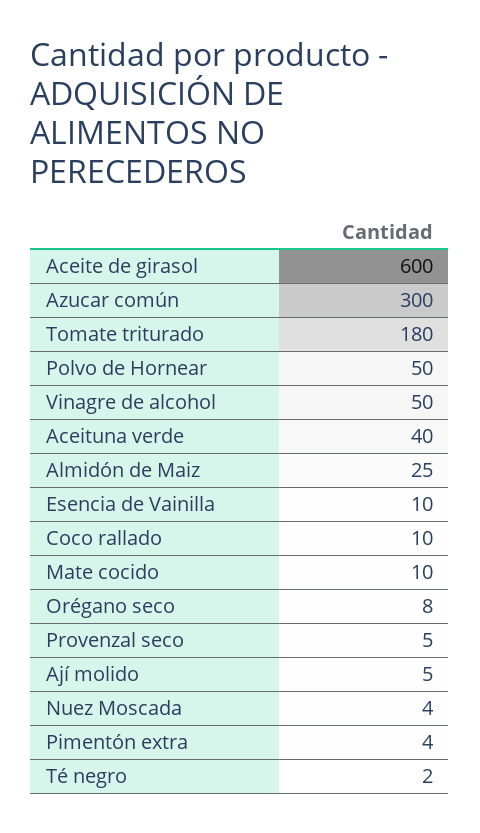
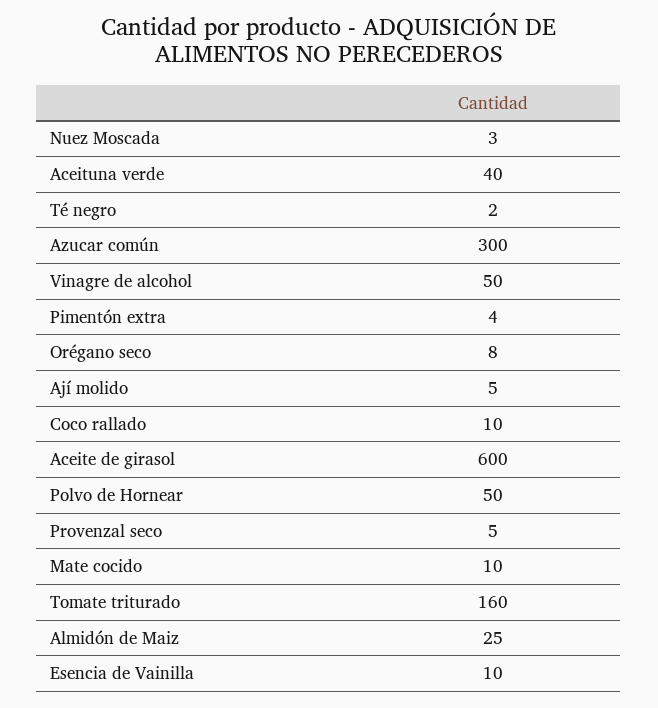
Tomate triturado: 180 -> 160
Nuez Moscada: 4 -> 3

